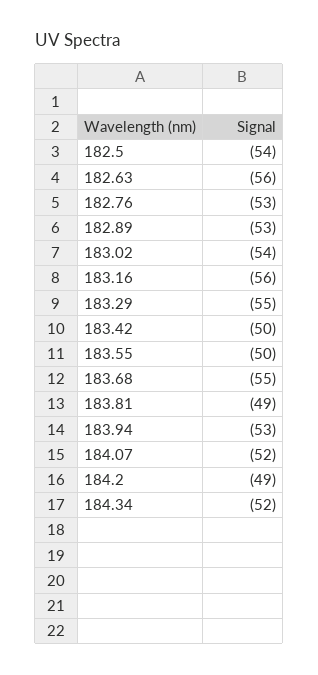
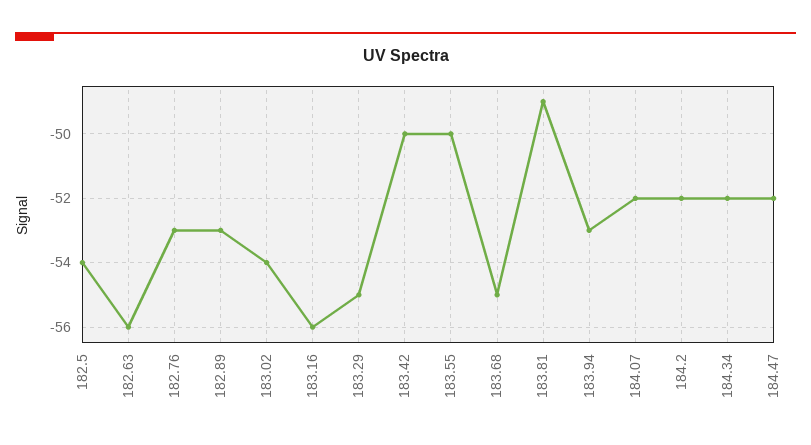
184.2: -49 -> -52
184.47: none -> -52

